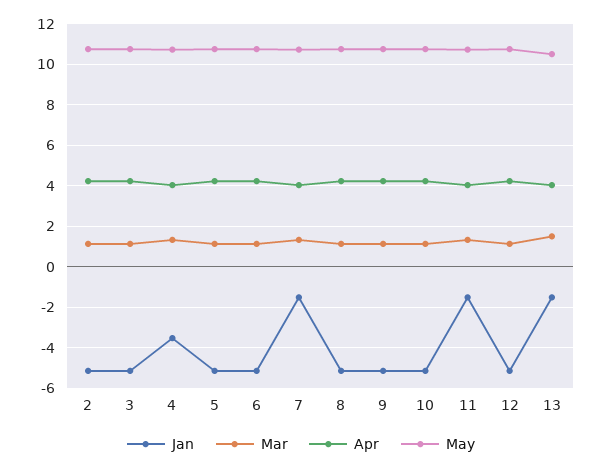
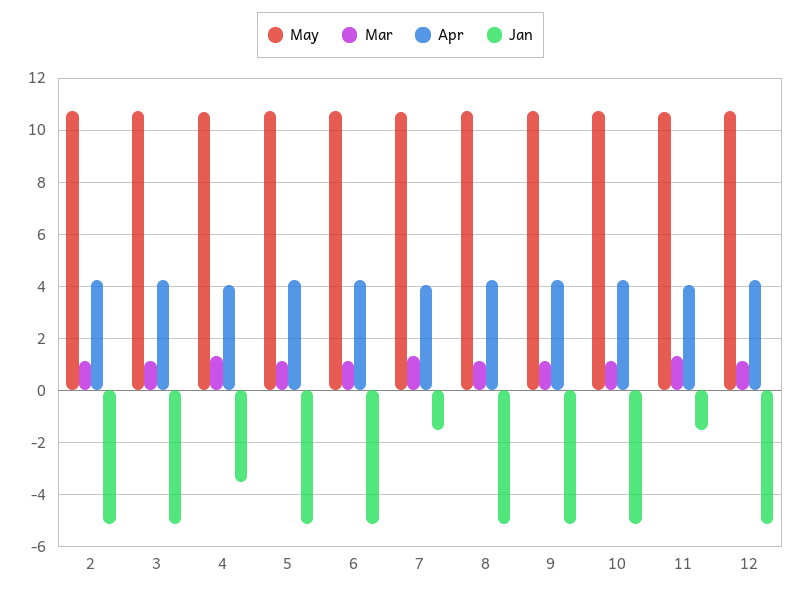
Jan, 13: -1.5 -> none
Mar, 13: 1.5 -> none
Apr, 13: 4 -> none
May, 13: 10.5 -> none

